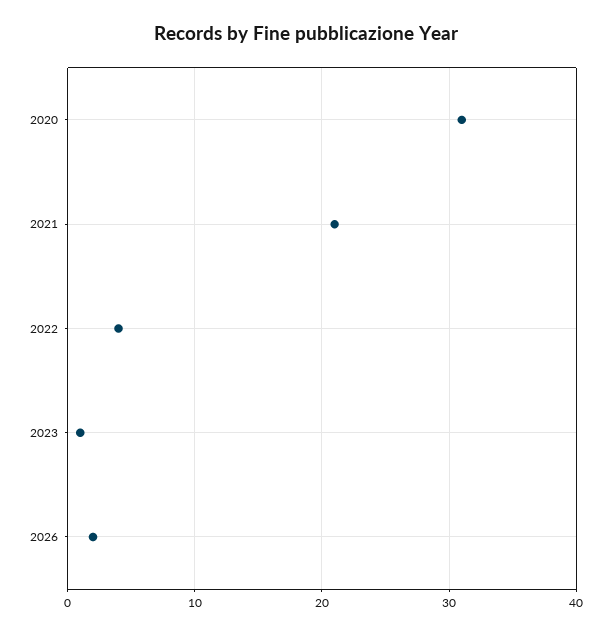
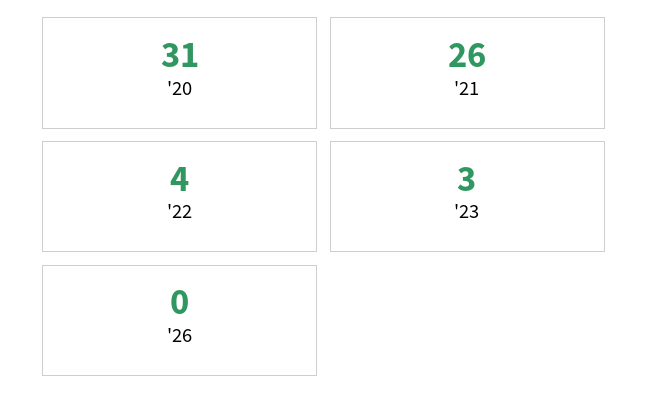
2021: 21 -> 26
2023: 1 -> 3
2026: 2 -> 0

